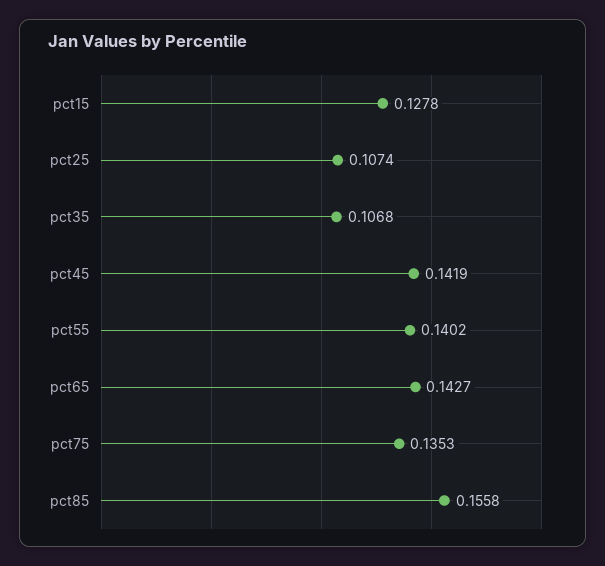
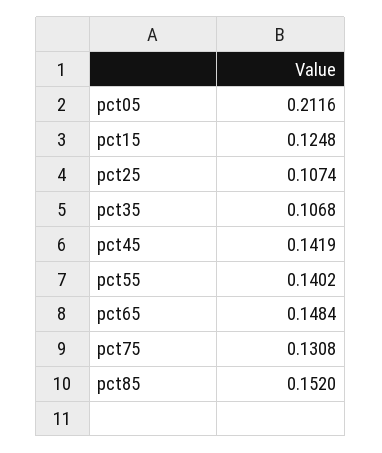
pct15: 0.1278 -> 0.1248
pct65: 0.1427 -> 0.1484
pct75: 0.1353 -> 0.1308
pct85: 0.1558 -> 0.152
pct05: none -> 0.2116

